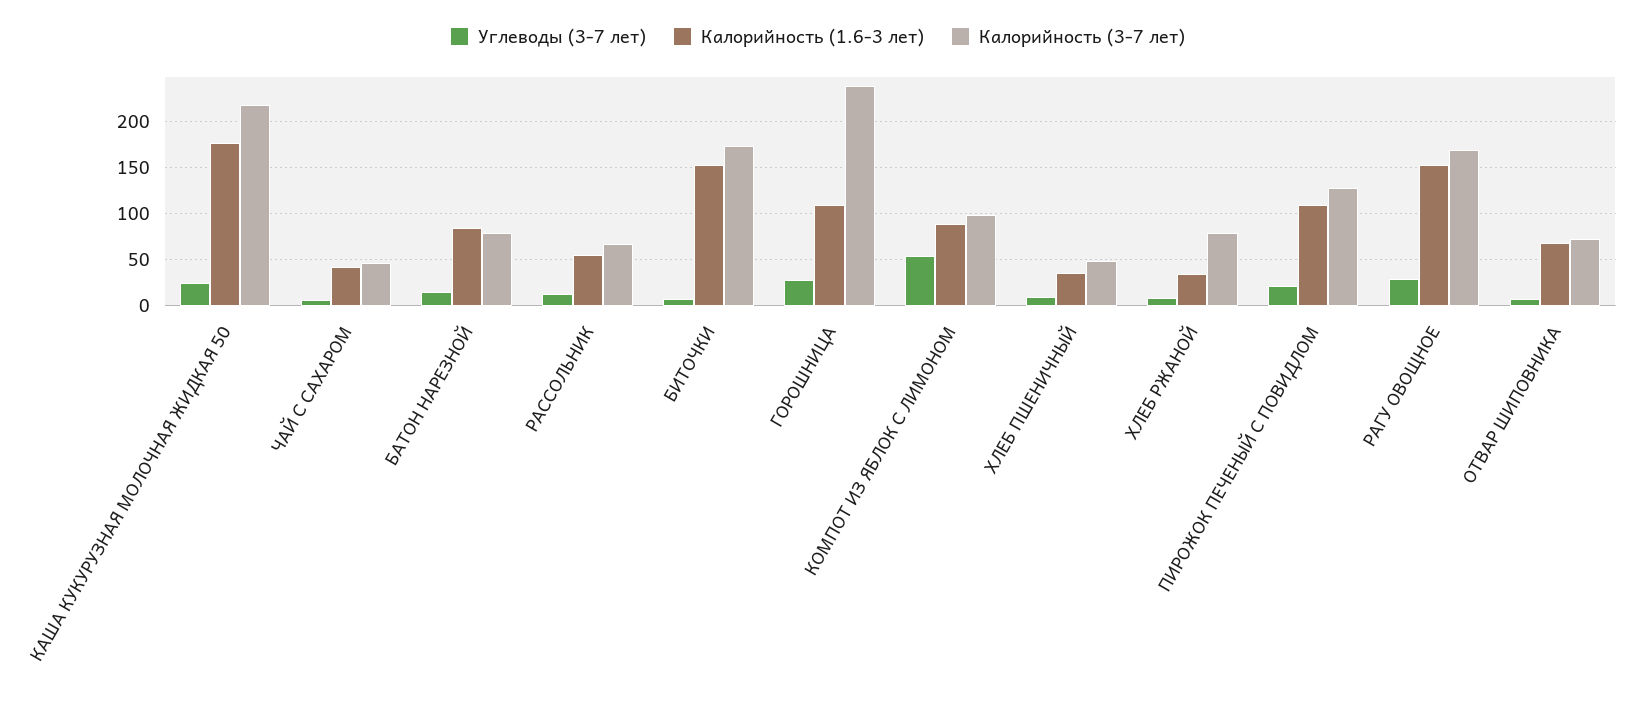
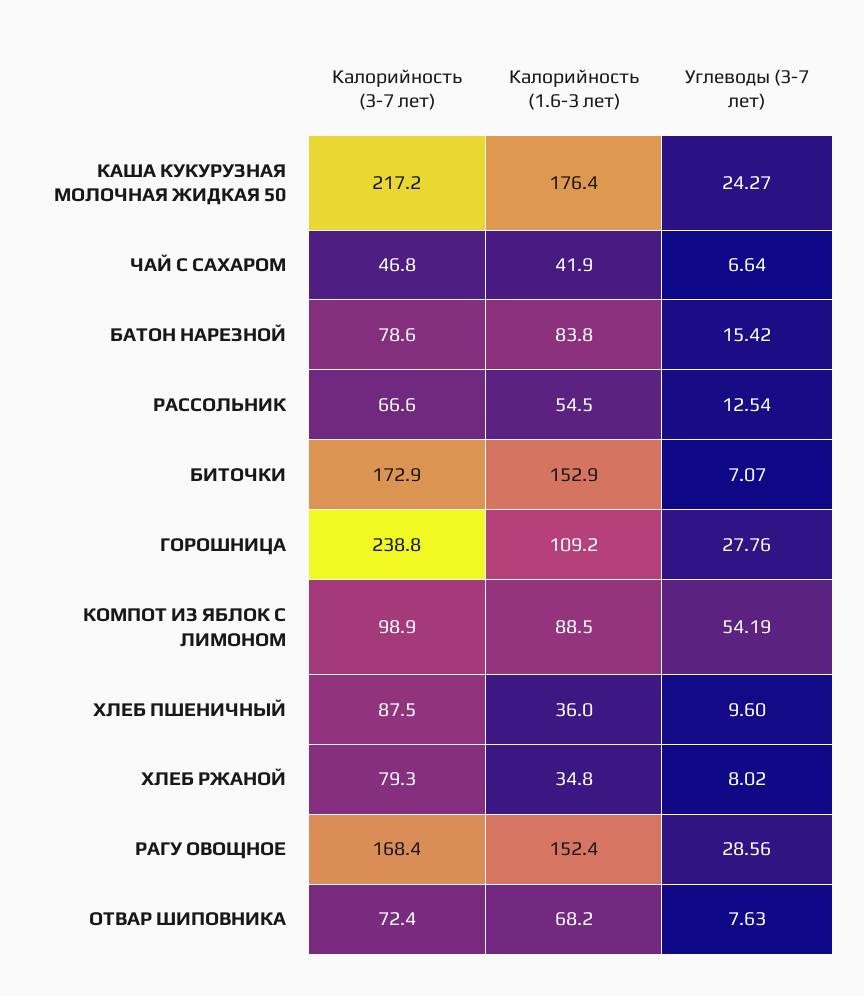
Калорийность (3-7 лет), ХЛЕБ ПШЕНИЧНЫЙ: 50 -> 87.5
Углеводы (3-7 лет), ПИРОЖОК ПЕЧЕНЫЙ С ПОВИДЛОМ: 20 -> none
Калорийность (1.6-3 лет), ПИРОЖОК ПЕЧЕНЫЙ С ПОВИДЛОМ: 110 -> none
Калорийность (3-7 лет), ПИРОЖОК ПЕЧЕНЫЙ С ПОВИДЛОМ: 130 -> none

